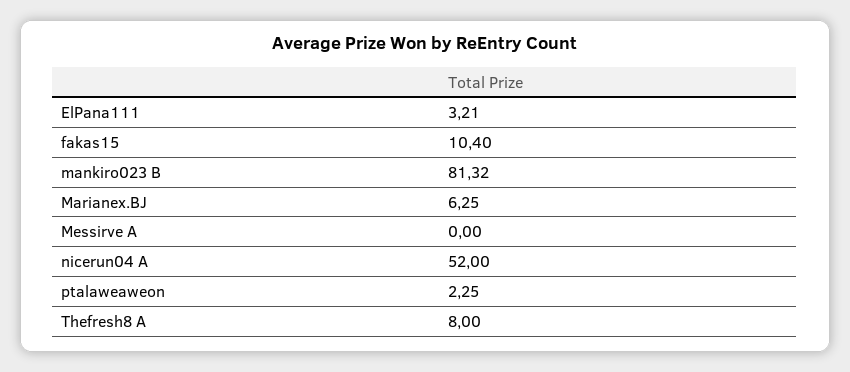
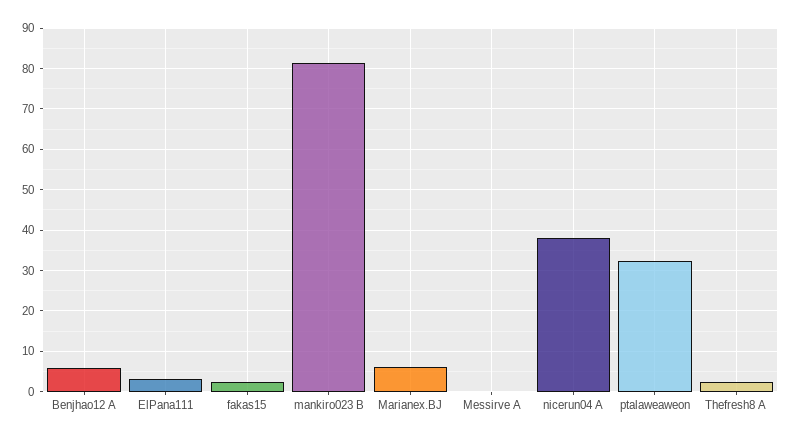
fakas15: 10.4 -> 2
nicerun04 A: 52 -> 38
ptalaweaweon: 2.25 -> 32
Thefresh8 A: 8 -> 2
Benjhao12 A: none -> 6

